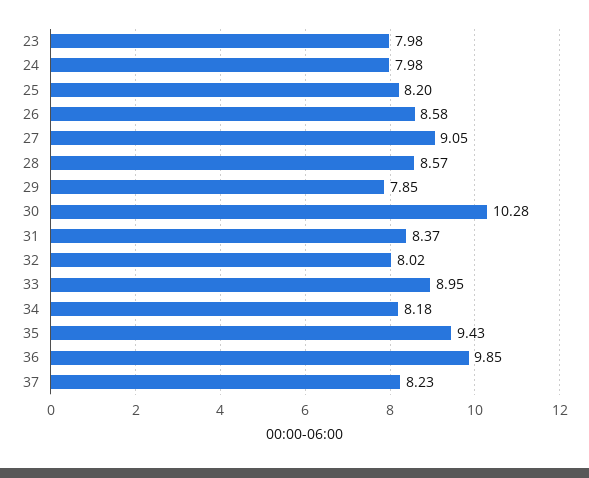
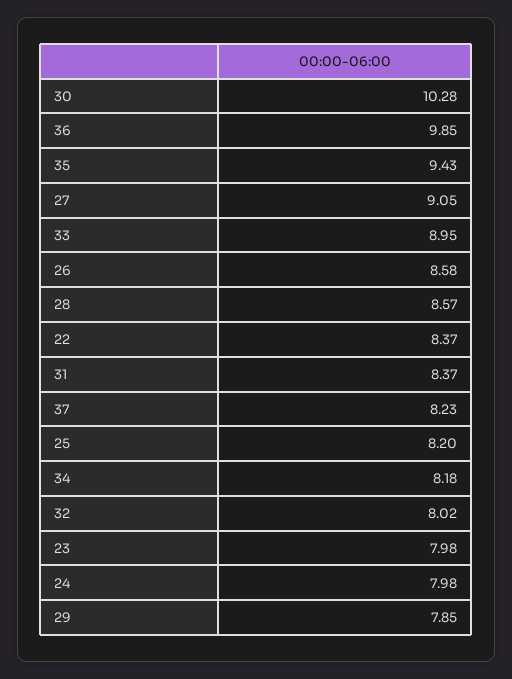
22: none -> 8.37

